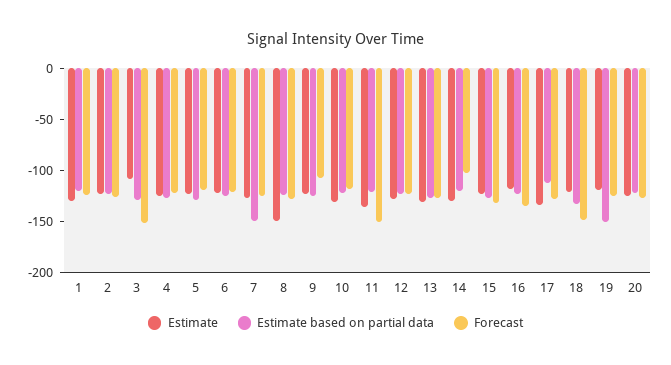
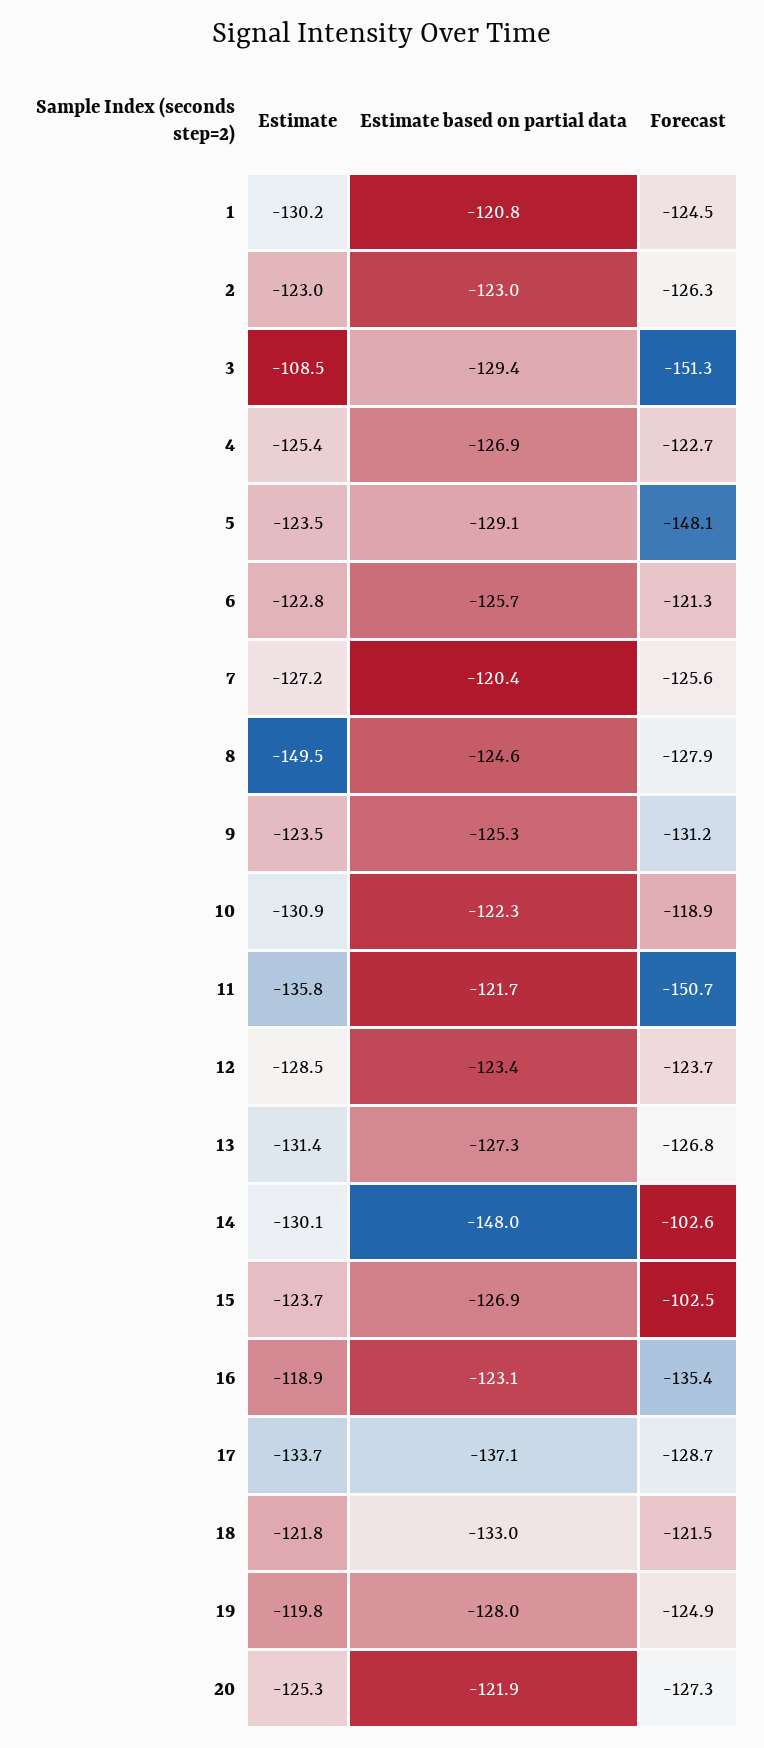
Forecast, 5: -120 -> -148.1
Estimate based on partial data, 7: -150 -> -120.4
Forecast, 9: -110 -> -131.2
Estimate based on partial data, 14: -120 -> -148
Forecast, 15: -130 -> -102.5
Estimate based on partial data, 17: -110 -> -137.1
Forecast, 18: -150 -> -121.5
Estimate based on partial data, 19: -150 -> -128

